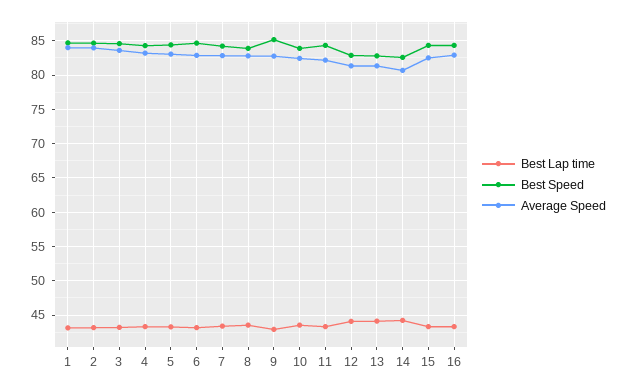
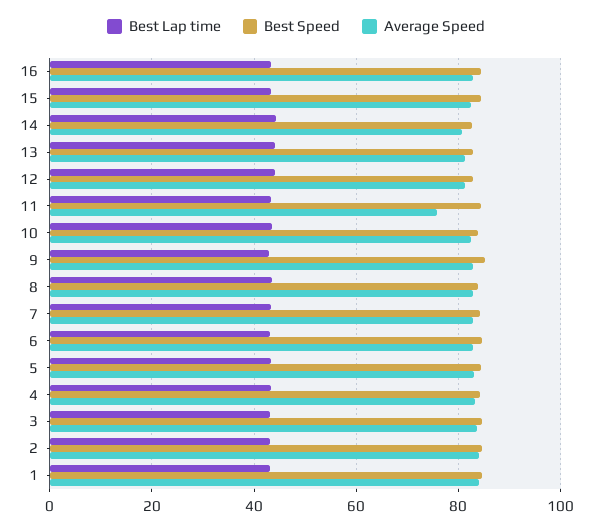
Average Speed, 11: 82 -> 76

